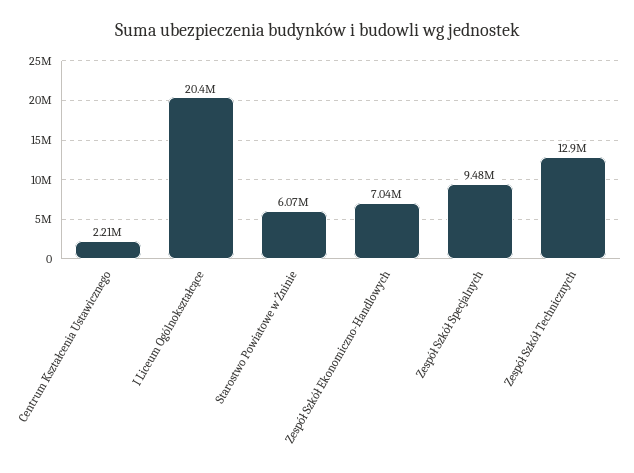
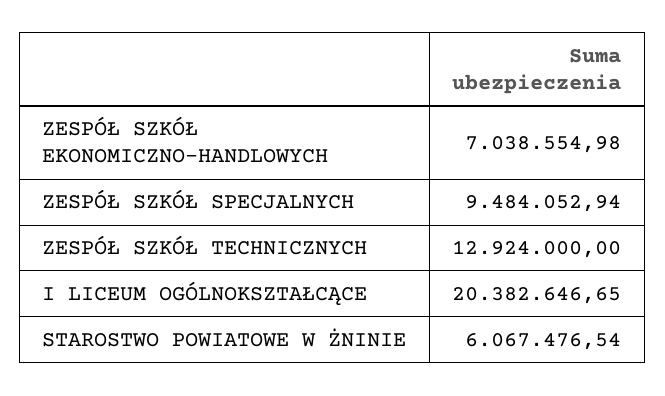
Centrum Kształcenia Ustawicznego: 2210000 -> none

